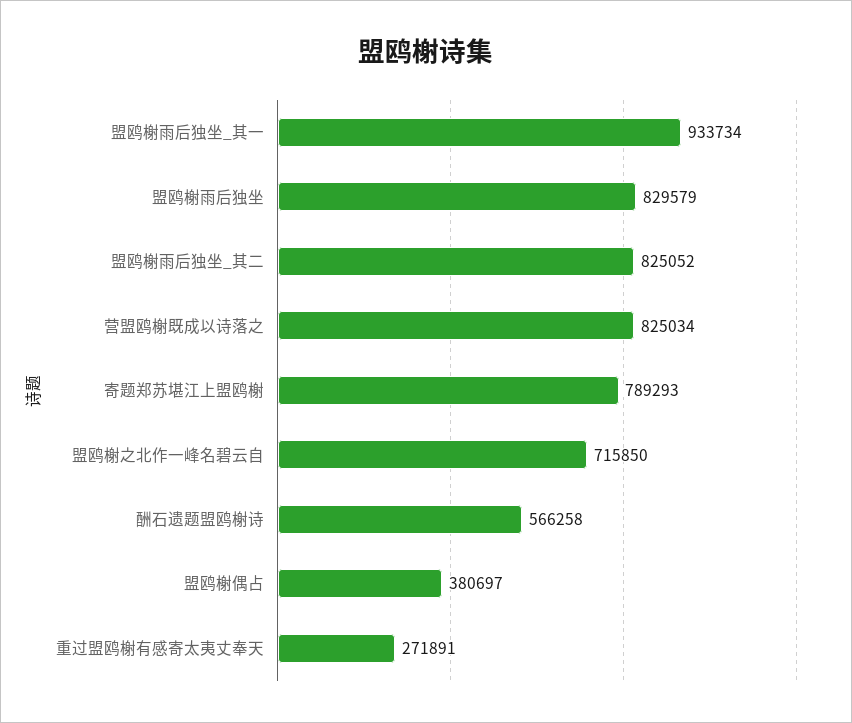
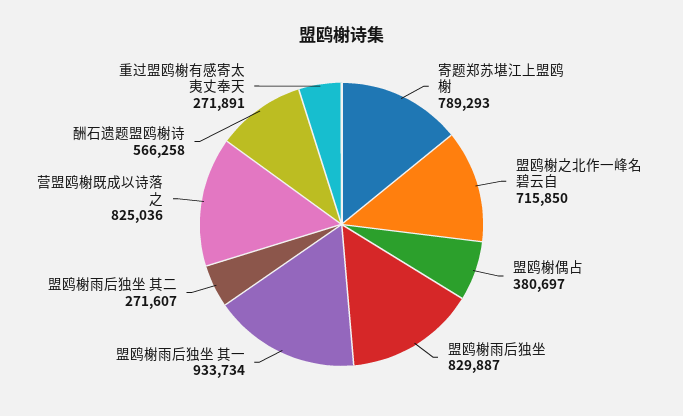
盟鸥榭雨后独坐: 829579 -> 829887
盟鸥榭雨后独坐_其二: 825052 -> 271607
营盟鸥榭既成以诗落之: 825034 -> 825036

